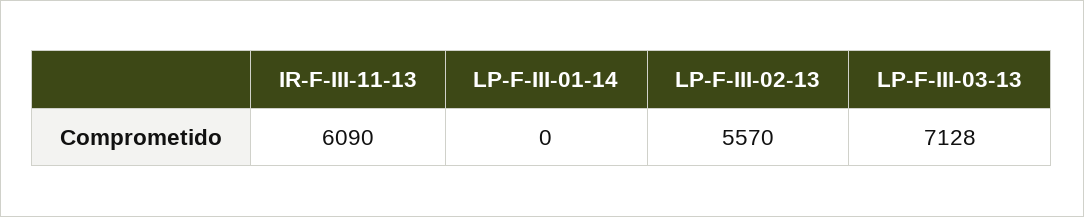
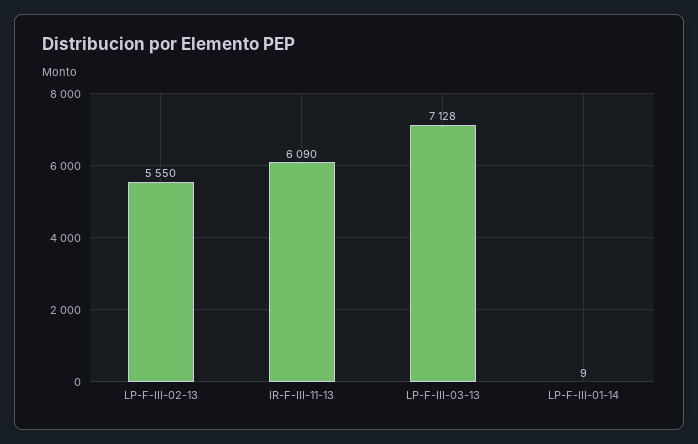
LP-F-III-01-14: 0 -> 9
LP-F-III-02-13: 5570 -> 5550

